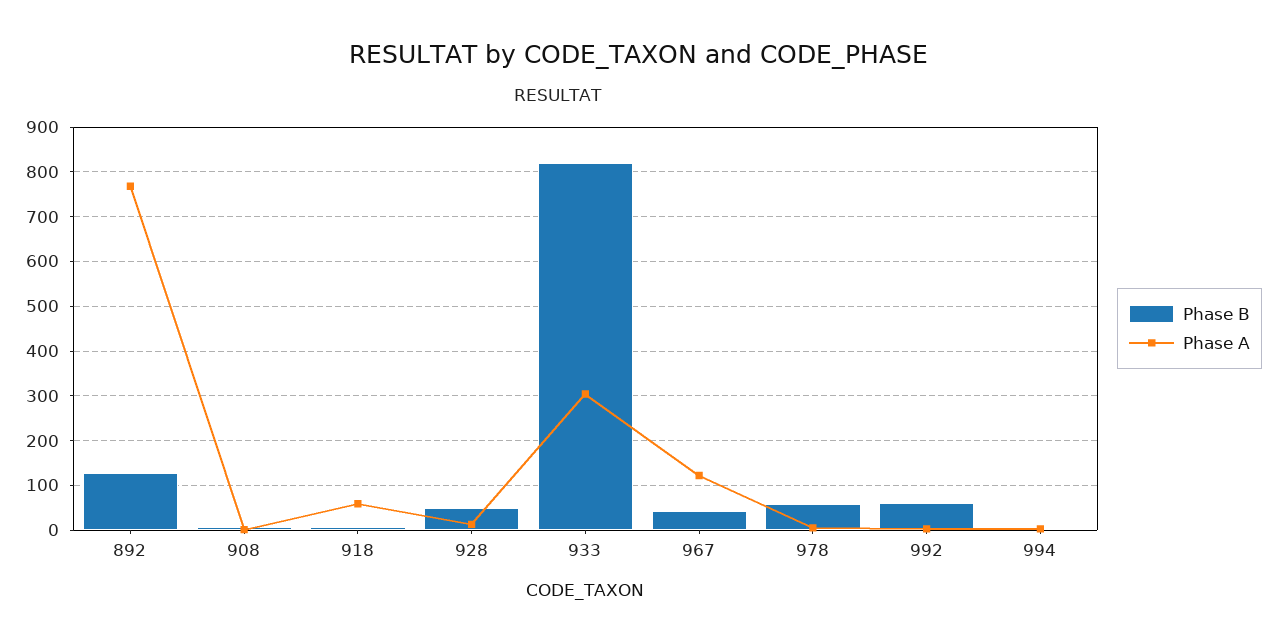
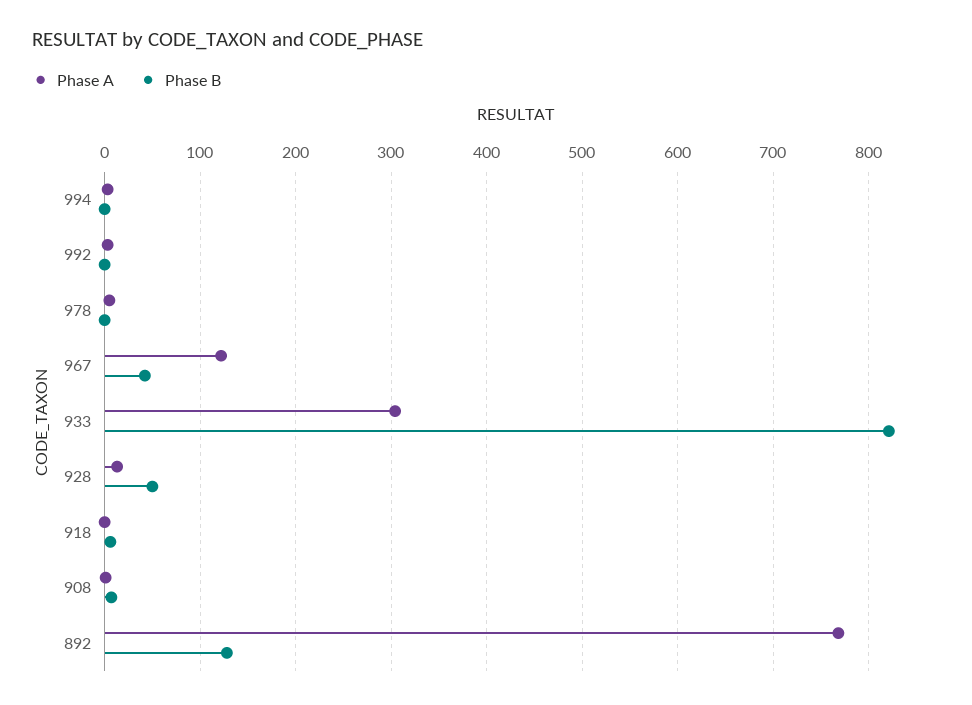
Phase A, 918: 60 -> 0
Phase B, 978: 60 -> 0
Phase B, 992: 60 -> 0

